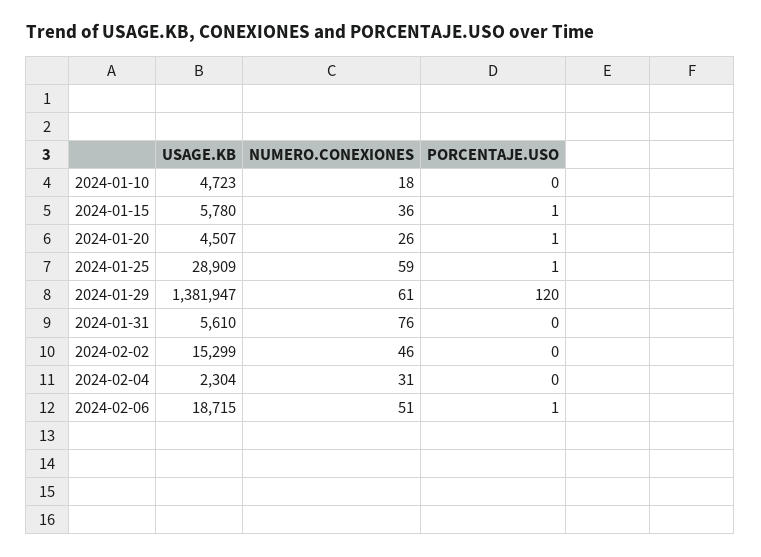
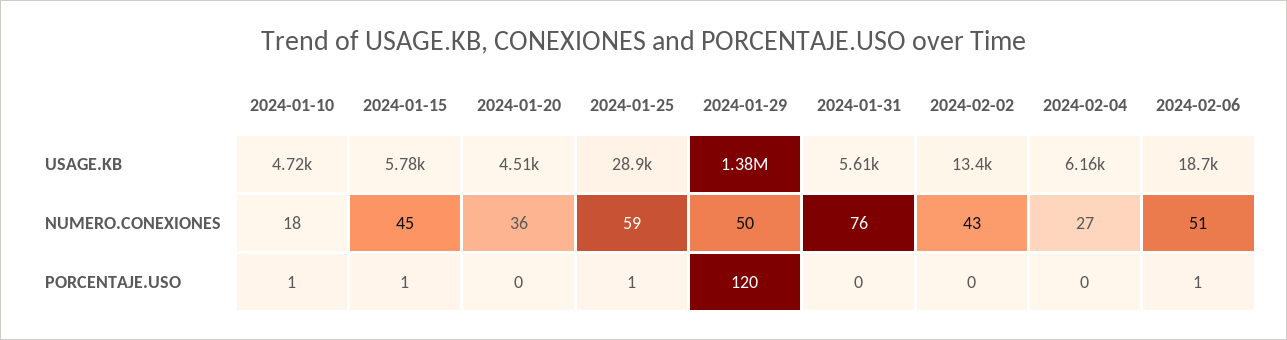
PORCENTAJE.USO, 2024-01-10: 0 -> 1
NUMERO.CONEXIONES, 2024-01-15: 36 -> 45
NUMERO.CONEXIONES, 2024-01-20: 26 -> 36
PORCENTAJE.USO, 2024-01-20: 1 -> 0
NUMERO.CONEXIONES, 2024-01-29: 61 -> 50
USAGE.KB, 2024-02-02: 15299 -> 13400
NUMERO.CONEXIONES, 2024-02-02: 46 -> 43
USAGE.KB, 2024-02-04: 2304 -> 6160
NUMERO.CONEXIONES, 2024-02-04: 31 -> 27

